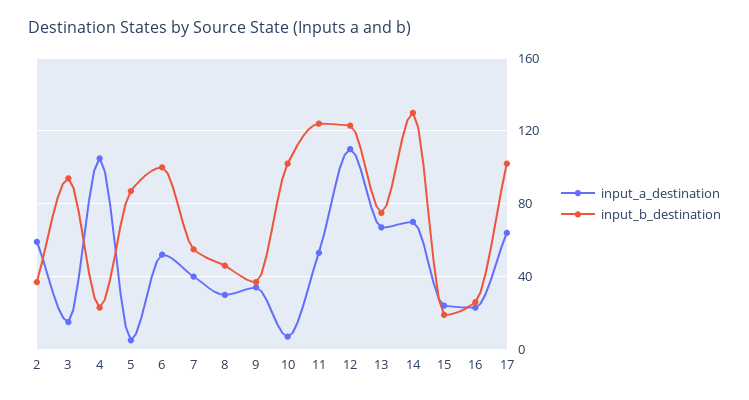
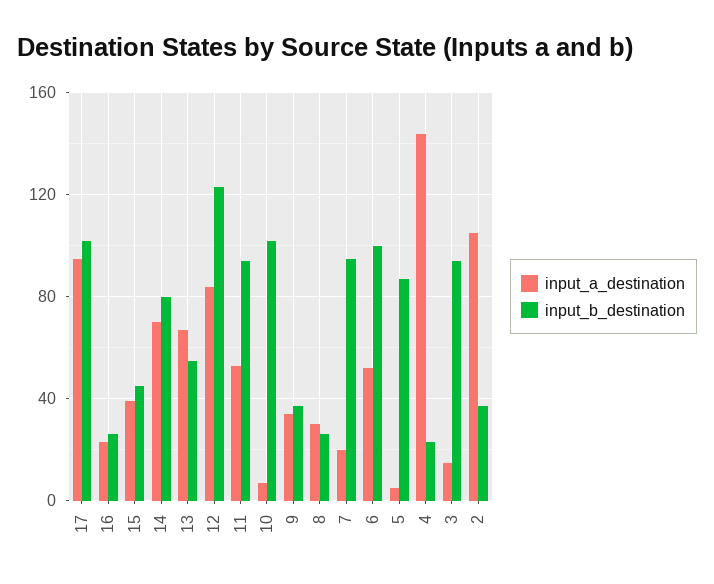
input_a_destination, 2: 60 -> 105
input_a_destination, 4: 105 -> 145
input_a_destination, 7: 40 -> 20
input_b_destination, 7: 55 -> 95
input_b_destination, 8: 45 -> 25
input_b_destination, 11: 125 -> 95
input_a_destination, 12: 110 -> 85
input_b_destination, 13: 75 -> 55
input_b_destination, 14: 130 -> 80
input_a_destination, 15: 25 -> 40
input_b_destination, 15: 20 -> 45
input_a_destination, 17: 65 -> 95

